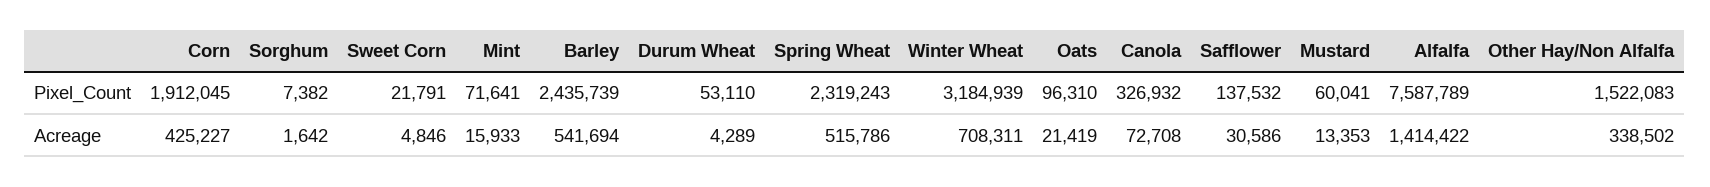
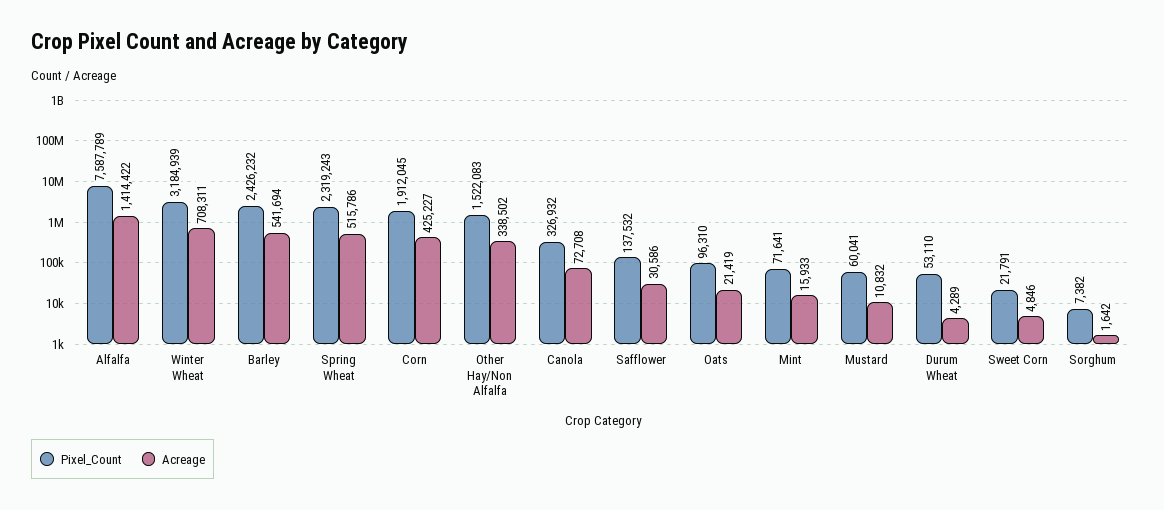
Pixel_Count, Barley: 2435739 -> 2426232
Acreage, Mustard: 13353 -> 10832

